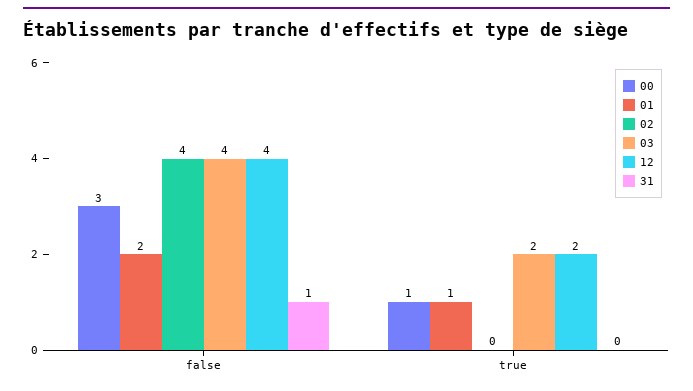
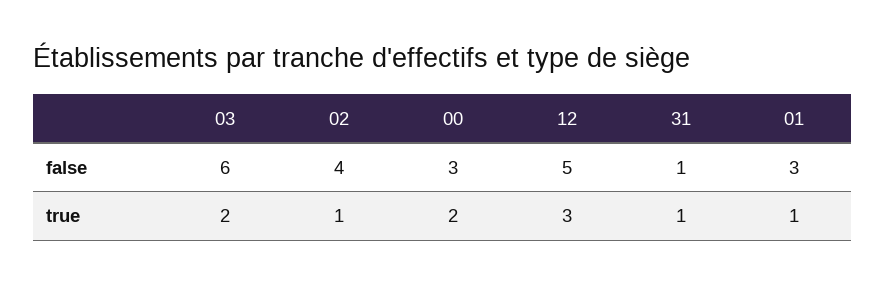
01, false: 2 -> 3
03, false: 4 -> 6
12, false: 4 -> 5
00, true: 1 -> 2
02, true: 0 -> 1
12, true: 2 -> 3
31, true: 0 -> 1

